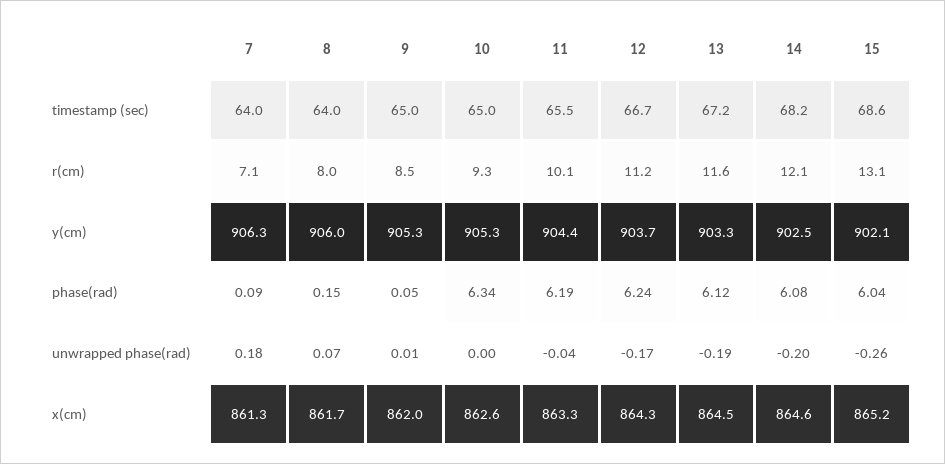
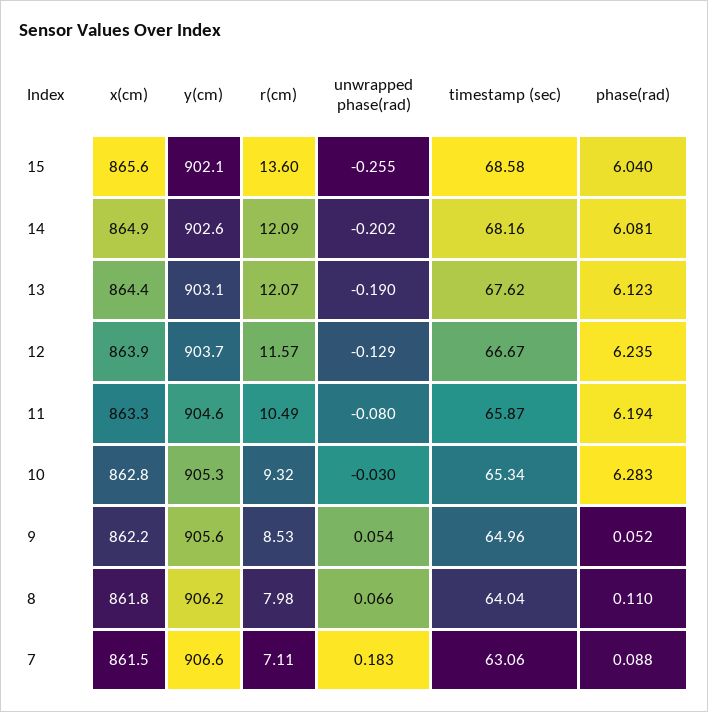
7, timestamp (sec): 64 -> 63.06
10, timestamp (sec): 65 -> 65.34
11, timestamp (sec): 65.5 -> 65.87
13, timestamp (sec): 67.2 -> 67.62
11, r(cm): 10.1 -> 10.49
12, r(cm): 11.2 -> 11.57
13, r(cm): 11.6 -> 12.07
15, r(cm): 13.1 -> 13.6
7, y(cm): 906.3 -> 906.6
8, y(cm): 906 -> 906.2
9, y(cm): 905.3 -> 905.6
11, y(cm): 904.4 -> 904.6
13, y(cm): 903.3 -> 903.1
14, y(cm): 902.5 -> 902.6
8, phase(rad): 0.15 -> 0.11
10, phase(rad): 6.34 -> 6.283
9, unwrapped phase(rad): 0.01 -> 0.054
10, unwrapped phase(rad): 0 -> -0.03
11, unwrapped phase(rad): -0.04 -> -0.08
12, unwrapped phase(rad): -0.17 -> -0.129
7, x(cm): 861.3 -> 861.5
8, x(cm): 861.7 -> 861.8
9, x(cm): 862 -> 862.2
10, x(cm): 862.6 -> 862.8
12, x(cm): 864.3 -> 863.9
13, x(cm): 864.5 -> 864.4
14, x(cm): 864.6 -> 864.9
15, x(cm): 865.2 -> 865.6

